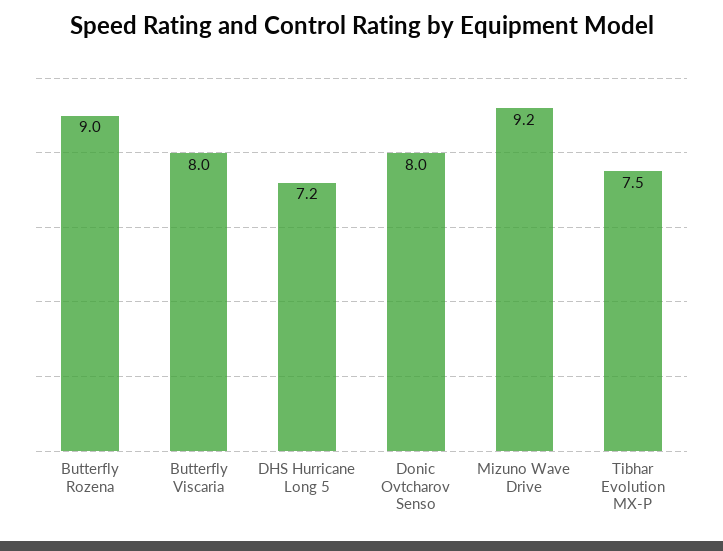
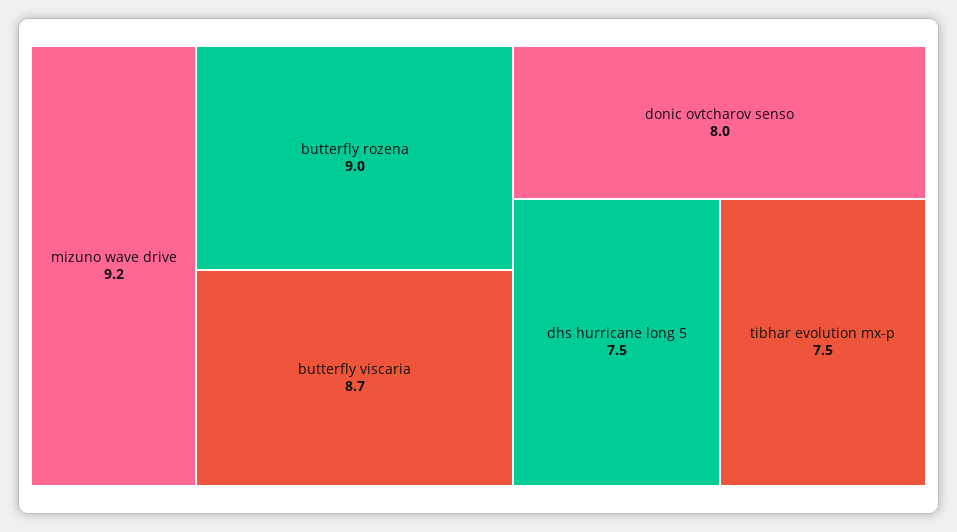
Butterfly Viscaria: 8 -> 8.7
DHS Hurricane Long 5: 7.2 -> 7.5

